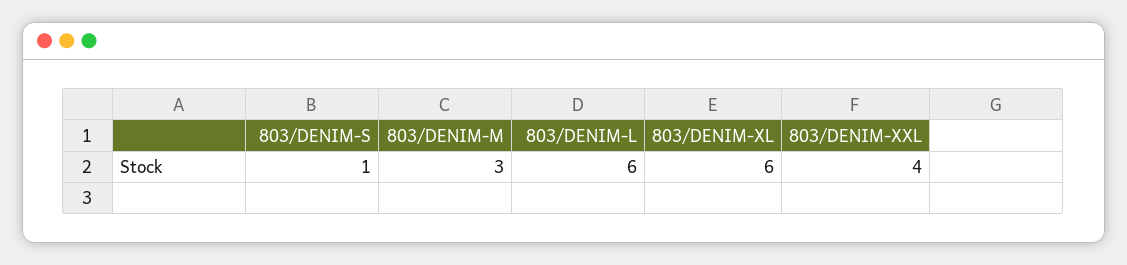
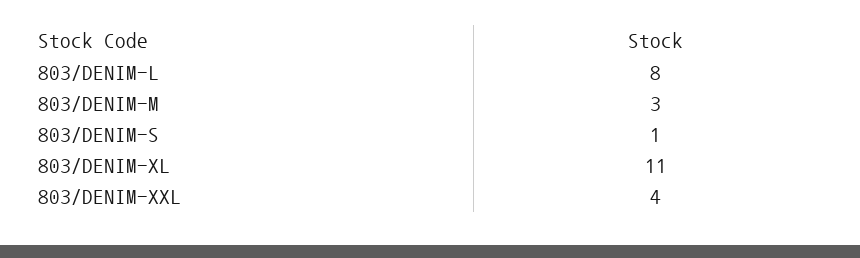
803/DENIM-L: 6 -> 8
803/DENIM-XL: 6 -> 11

